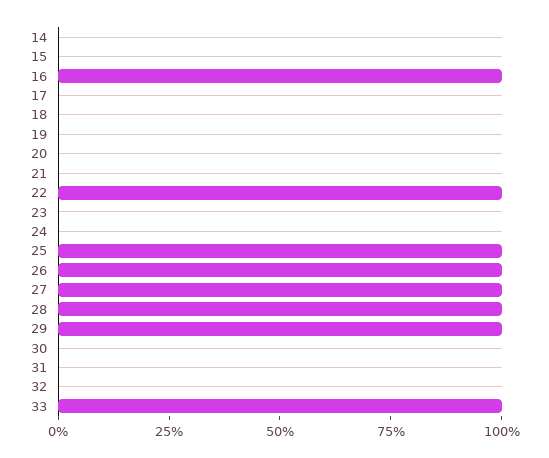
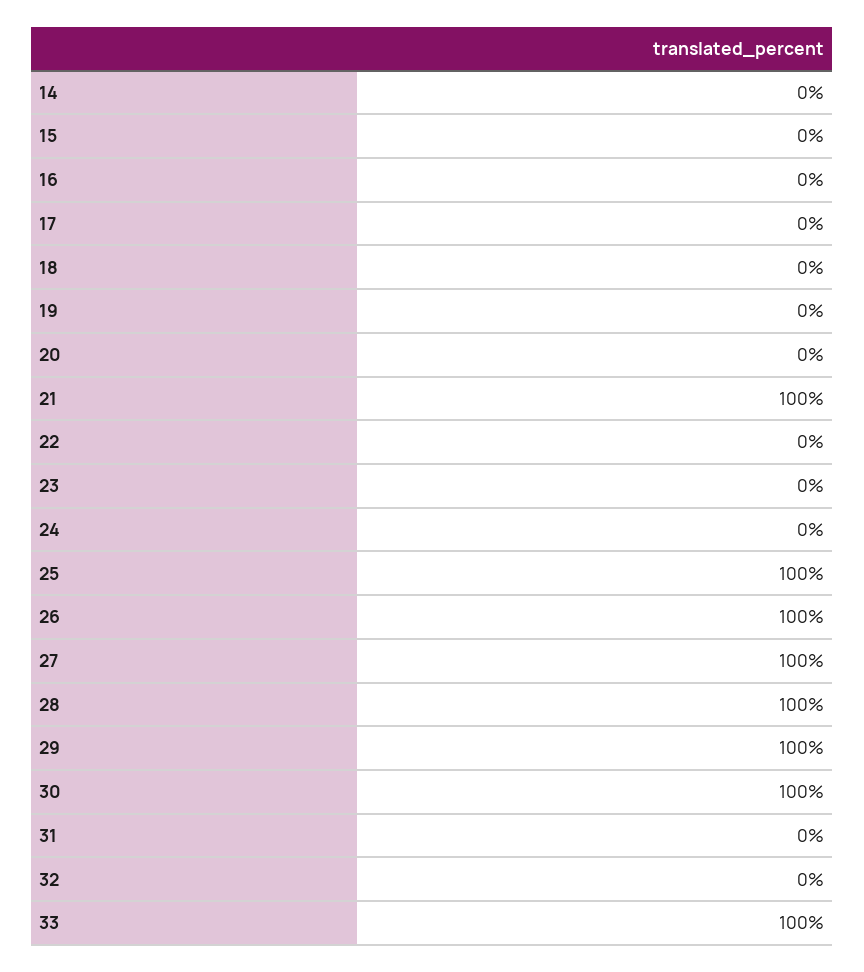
16: 100 -> 0
21: 0 -> 100
22: 100 -> 0
30: 0 -> 100

